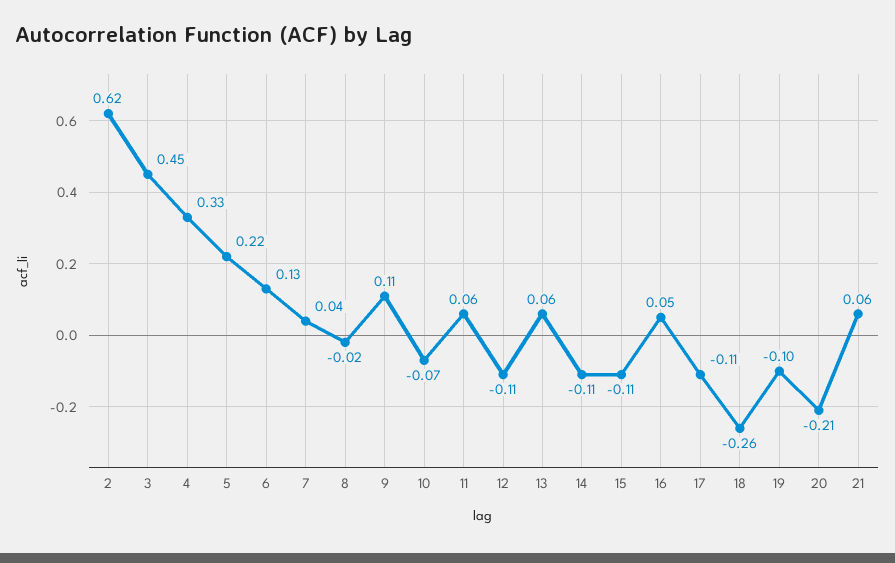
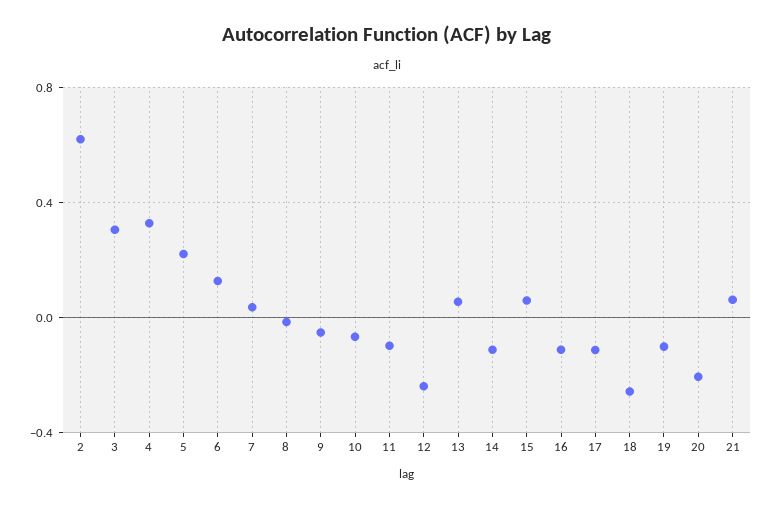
3: 0.45 -> 0.3
9: 0.11 -> -0.05
11: 0.06 -> -0.1
12: -0.11 -> -0.25
15: -0.11 -> 0.05
16: 0.05 -> -0.1

